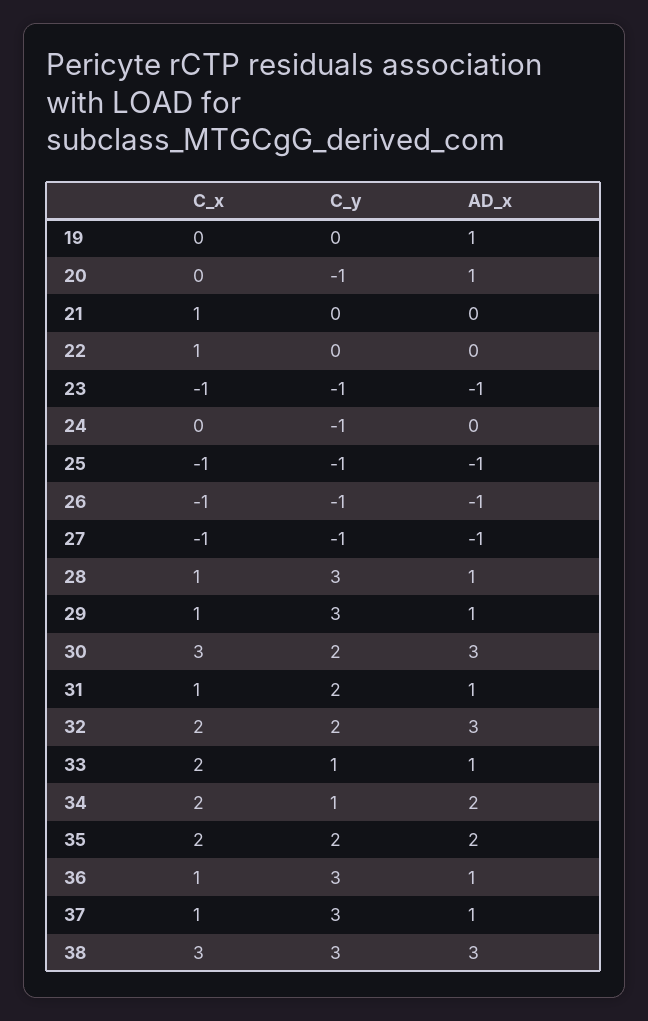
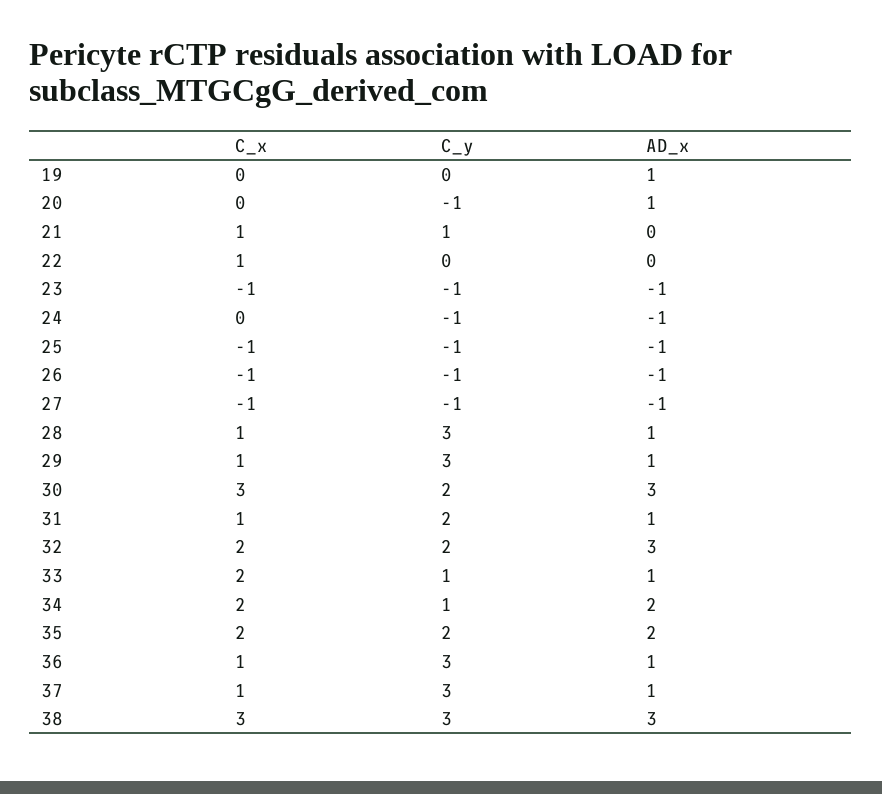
C_y, 21: 0 -> 1
AD_x, 24: 0 -> -1

